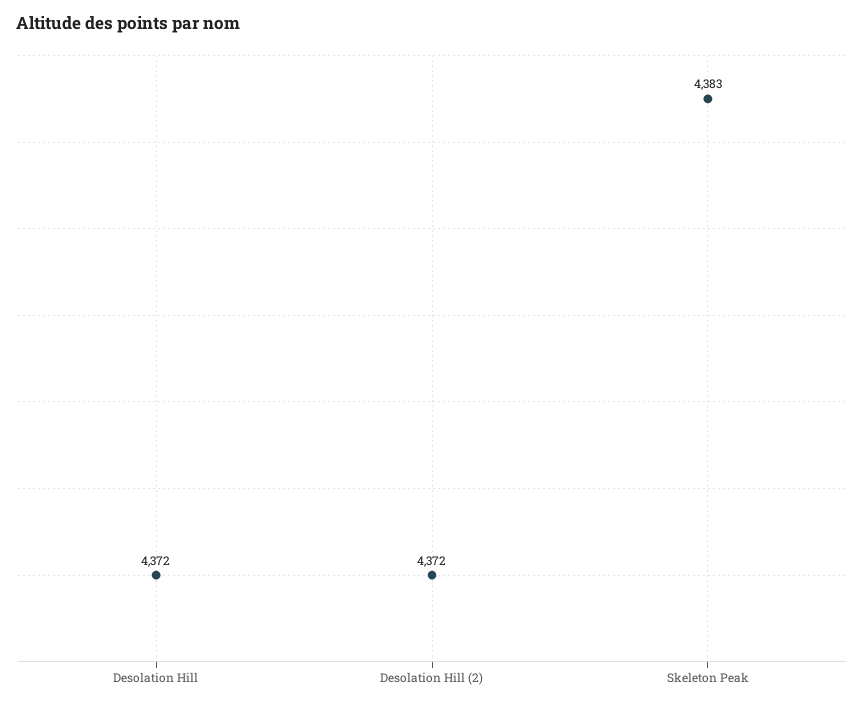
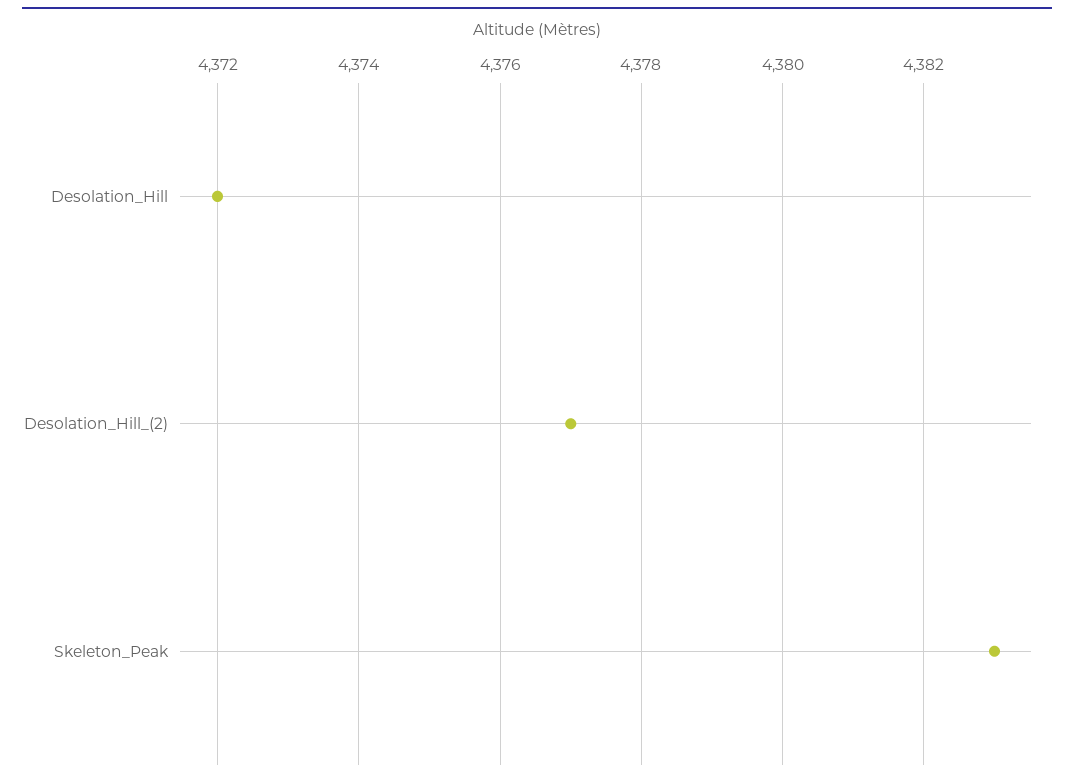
Desolation Hill (2): 4372 -> 4377

